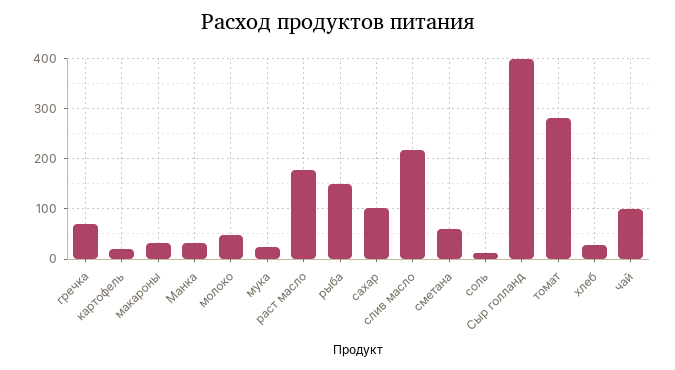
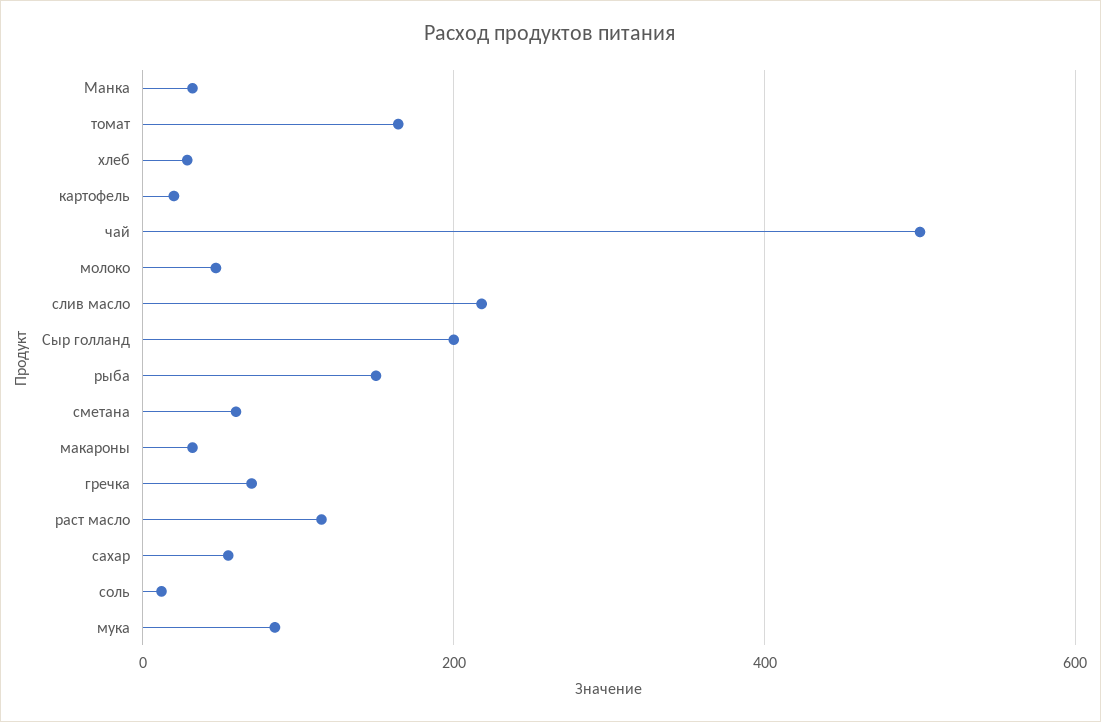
мука: 20 -> 80
раст масло: 180 -> 120
сахар: 100 -> 60
Сыр голланд: 400 -> 200
томат: 280 -> 160
чай: 100 -> 500

